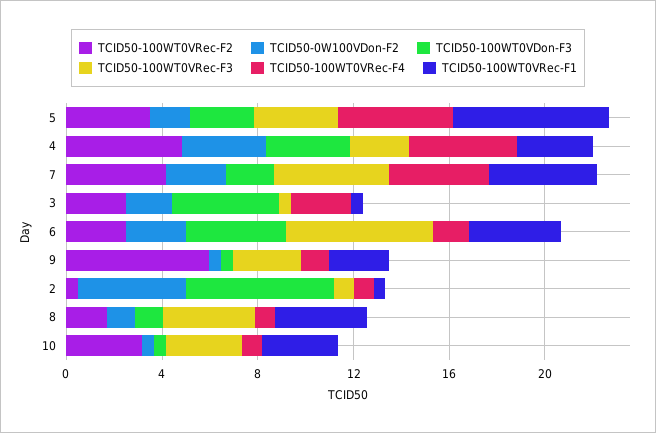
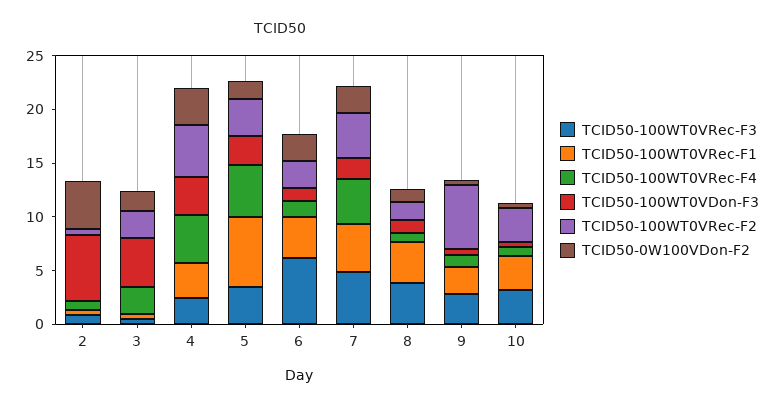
TCID50-100WT0VDon-F3, 6: 4 -> 1

